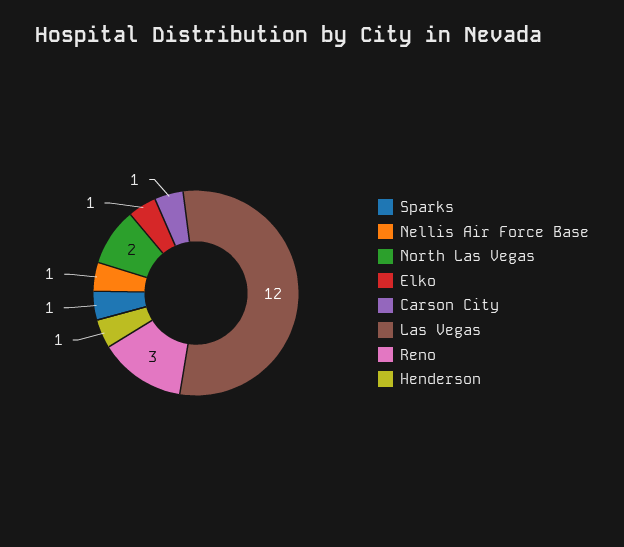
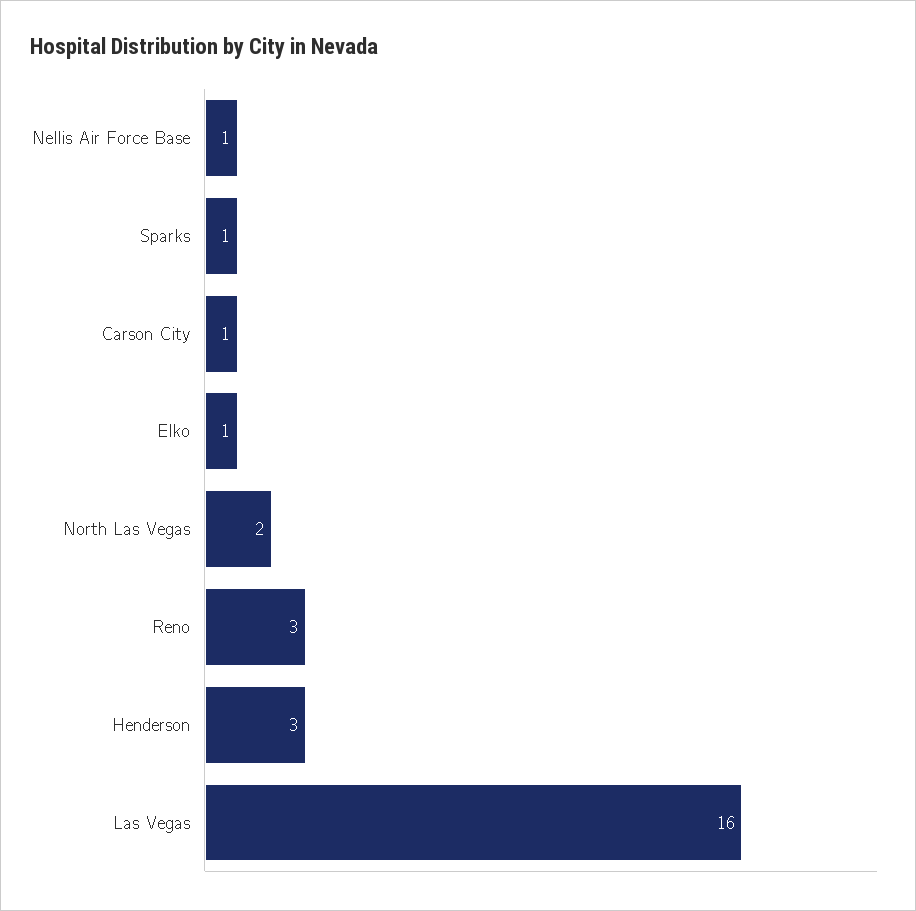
Las Vegas: 12 -> 16
Henderson: 1 -> 3

